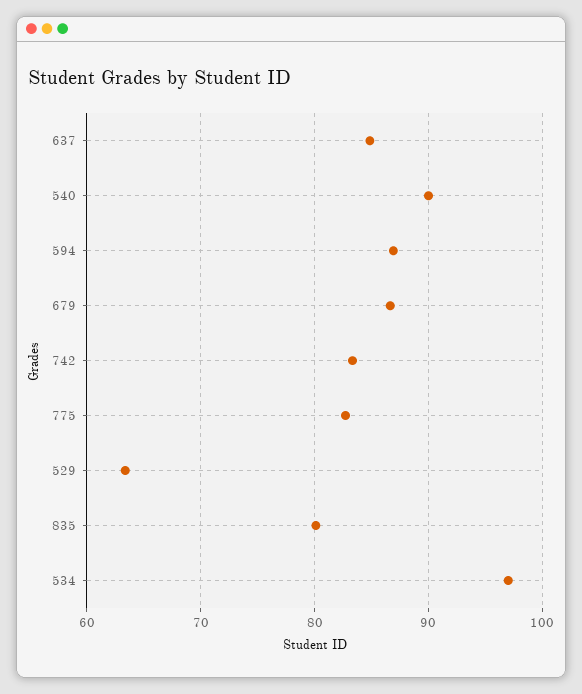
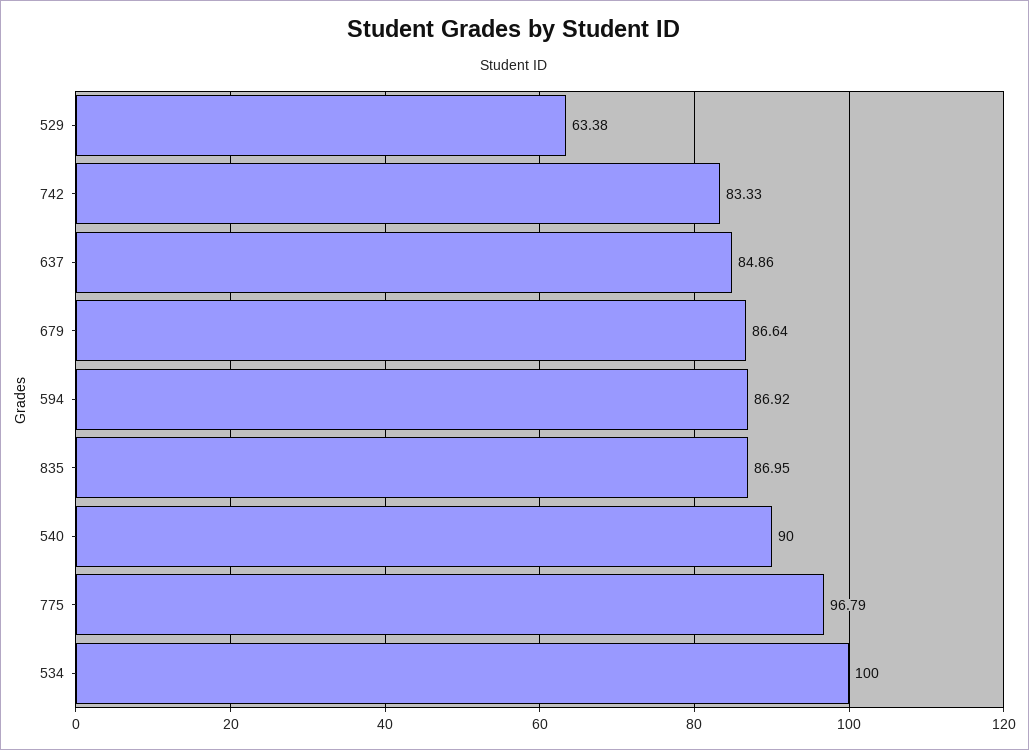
775: 83 -> 96.79
835: 80 -> 86.95
534: 97 -> 100

